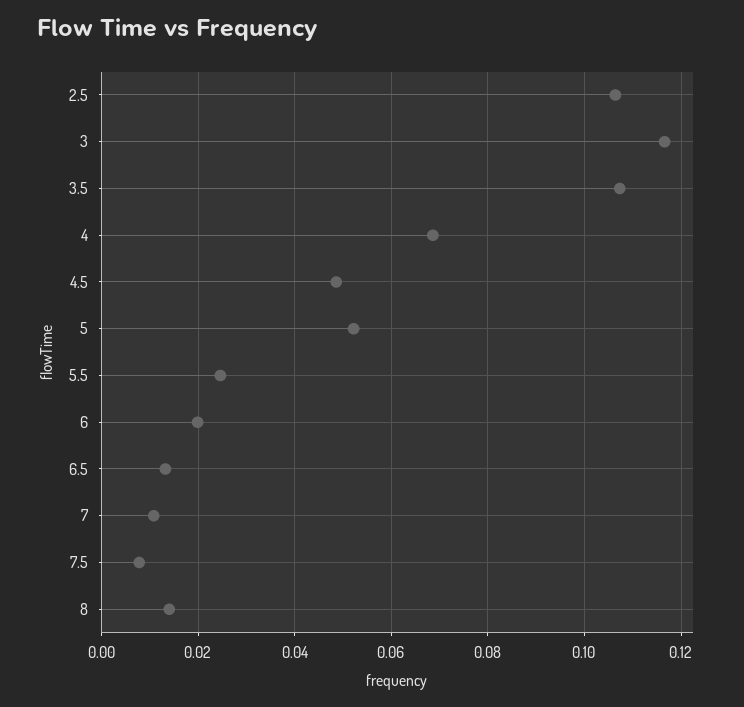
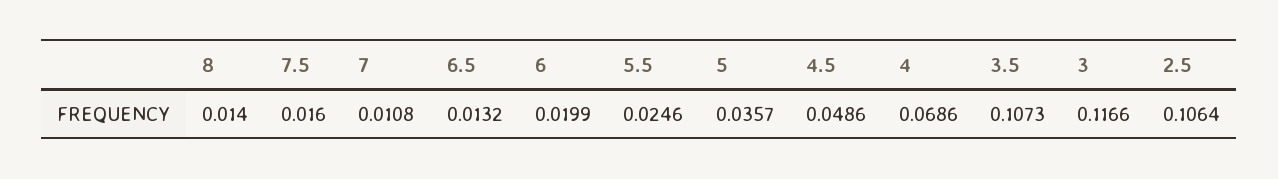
5: 0.052 -> 0.0357
7.5: 0.008 -> 0.016

